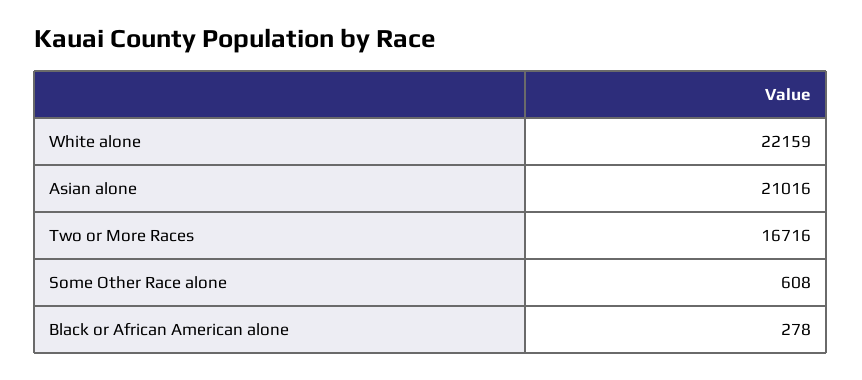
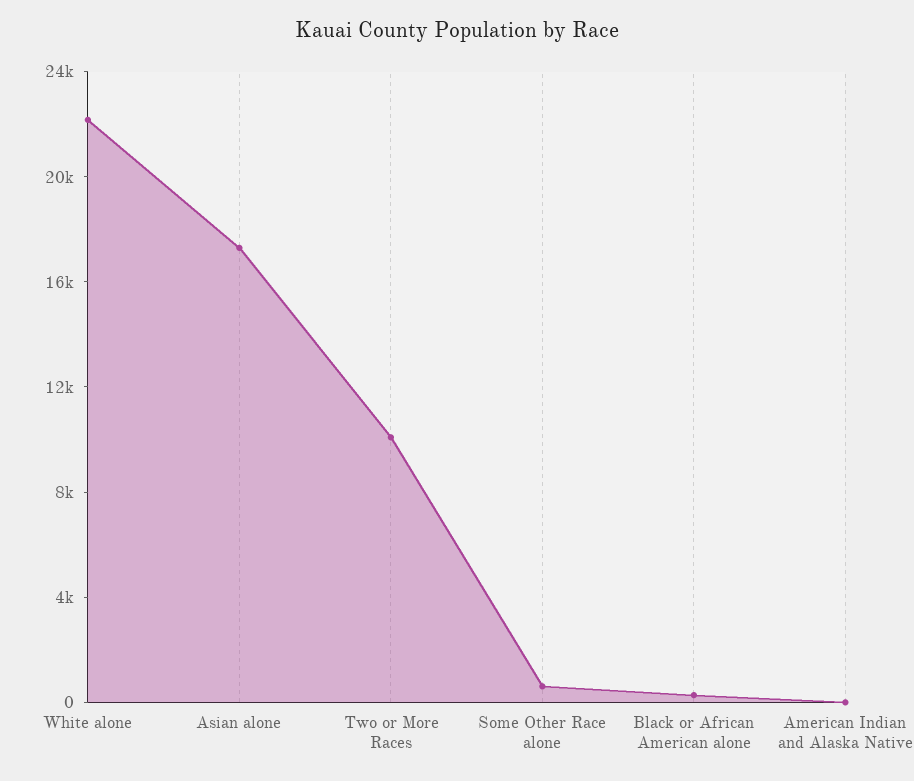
Asian alone: 21016 -> 17000
Two or More Races: 16716 -> 10000
American Indian and Alaska Native: none -> 0

